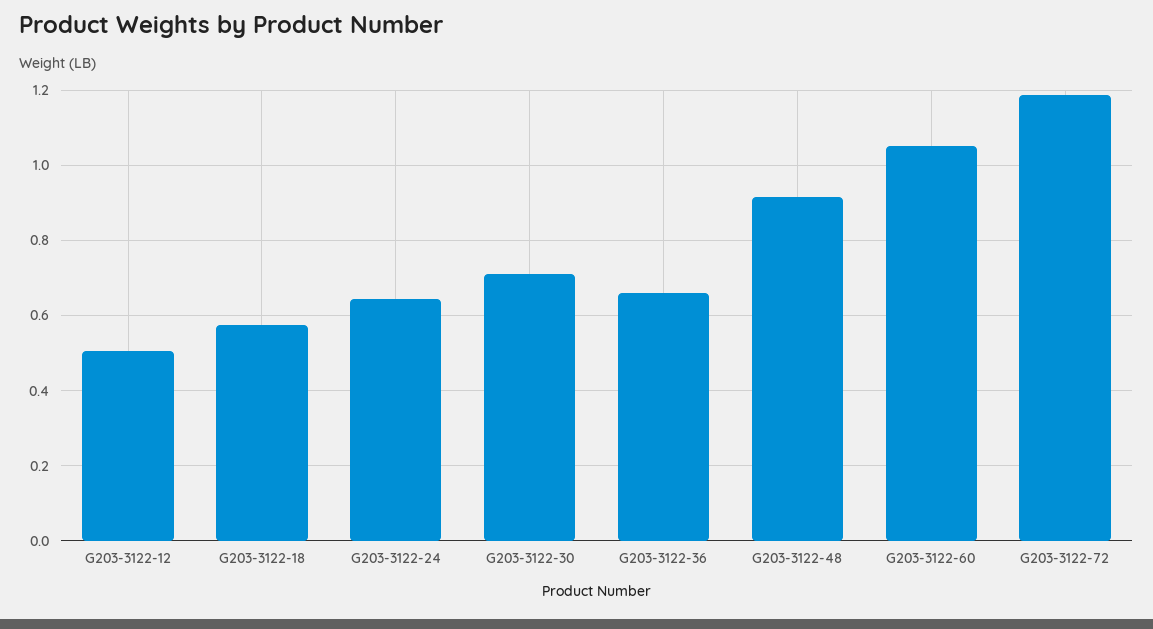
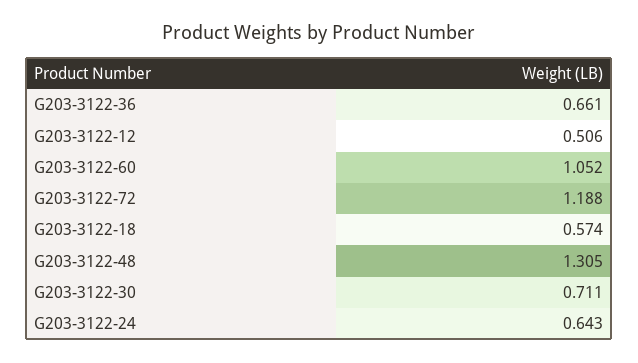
G203-3122-48: 0.92 -> 1.305

